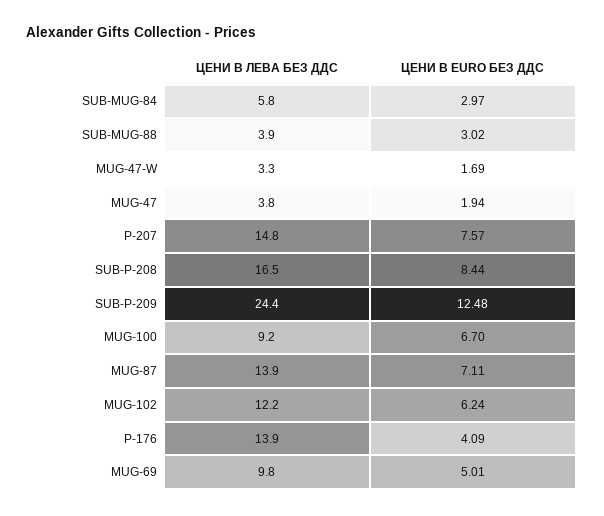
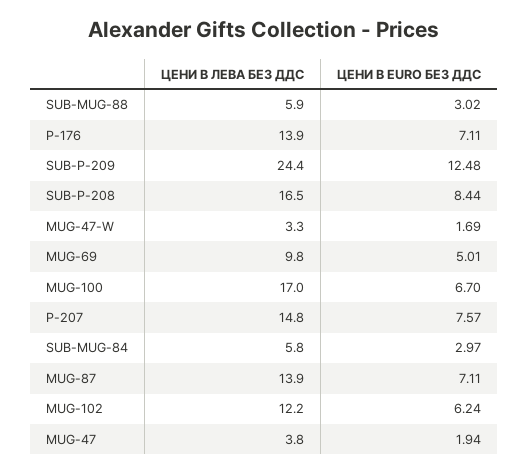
ЦЕНИ В ЛЕВА БЕЗ ДДС, SUB-MUG-88: 3.9 -> 5.9
ЦЕНИ В ЛЕВА БЕЗ ДДС, MUG-100: 9.2 -> 17
ЦЕНИ В EURO БЕЗ ДДС, P-176: 4.09 -> 7.11

